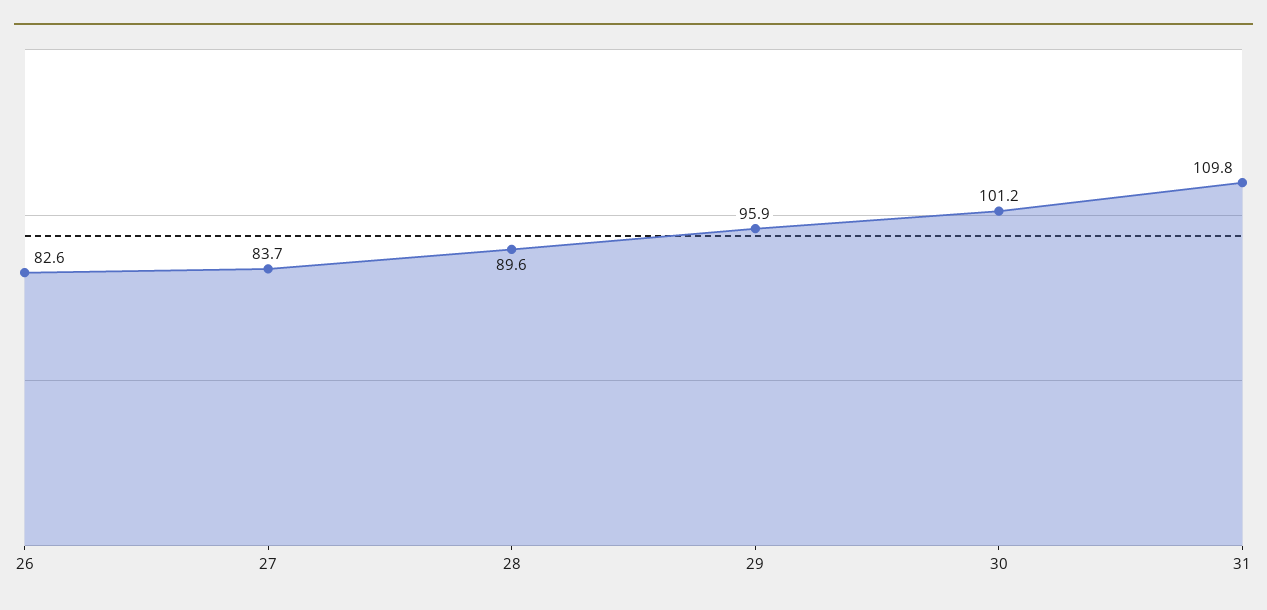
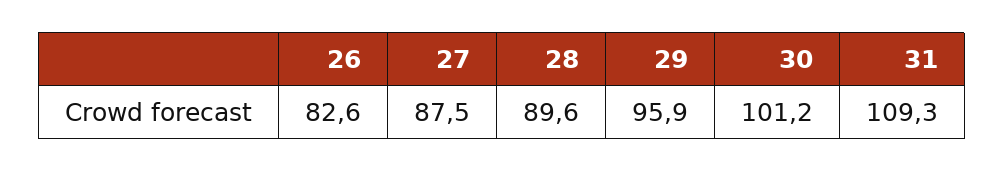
27: 83.7 -> 87.5
31: 109.8 -> 109.3

